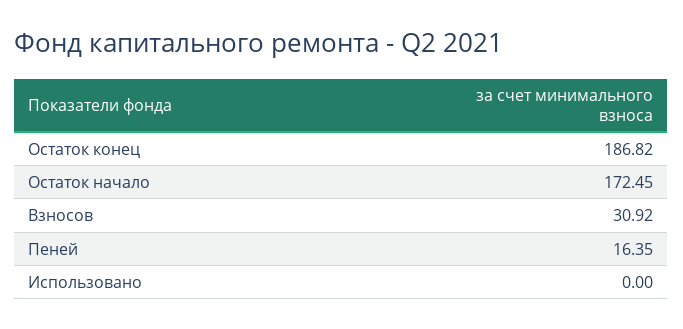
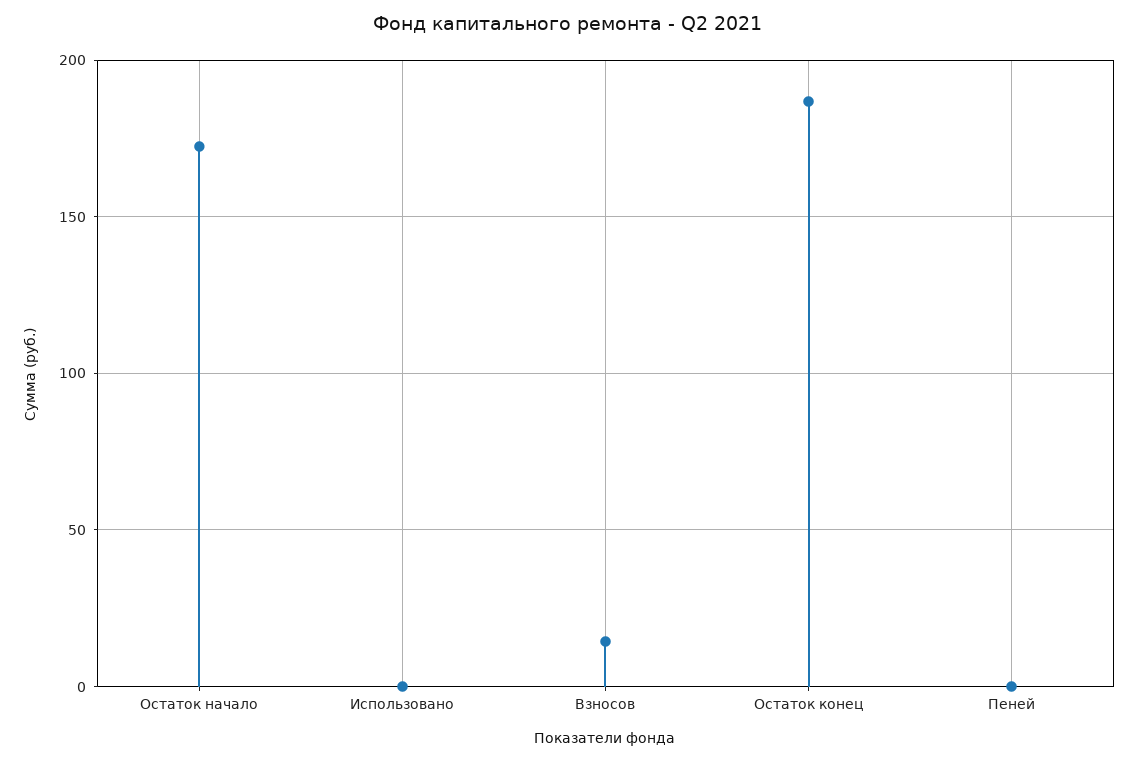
Взносов: 30.92 -> 15
Пеней: 16.35 -> 0

